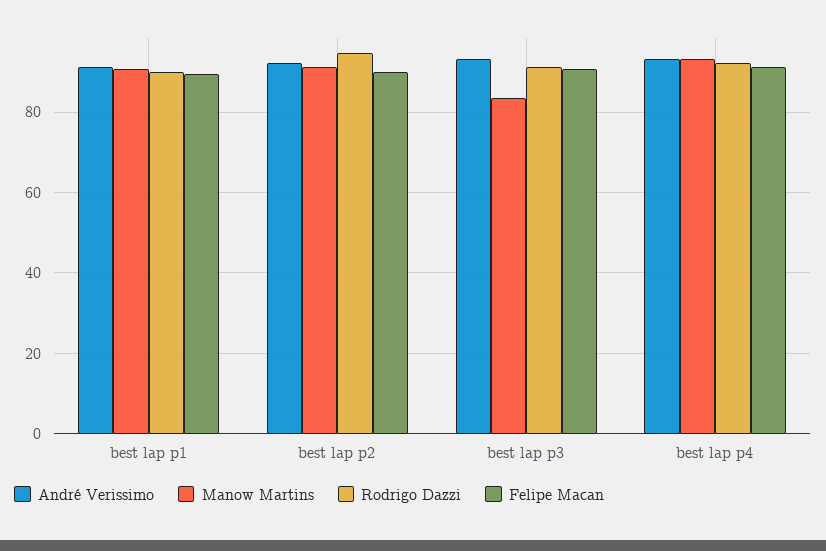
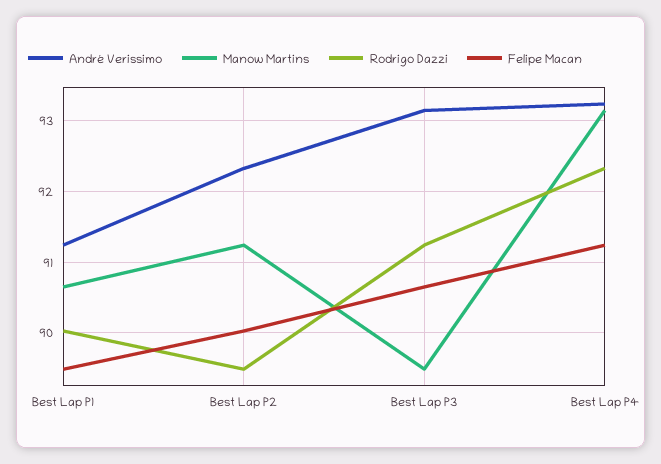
Rodrigo Dazzi, best lap p2: 94 -> 89.5
Manow Martins, best lap p3: 84 -> 89.5

